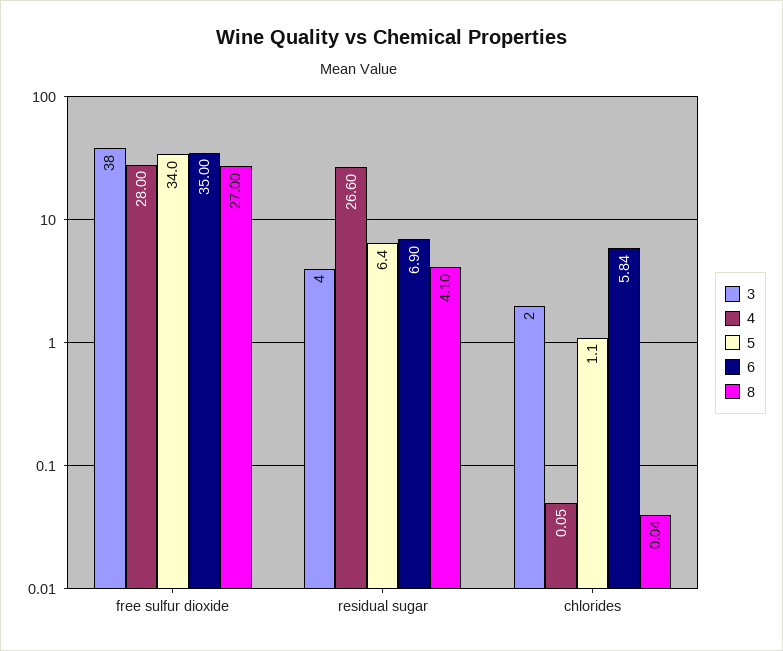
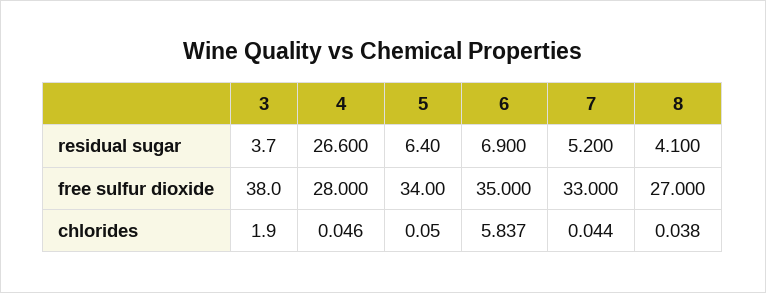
5, chlorides: 1.1 -> 0.05
7, residual sugar: none -> 5.2
7, free sulfur dioxide: none -> 33
7, chlorides: none -> 0.044

